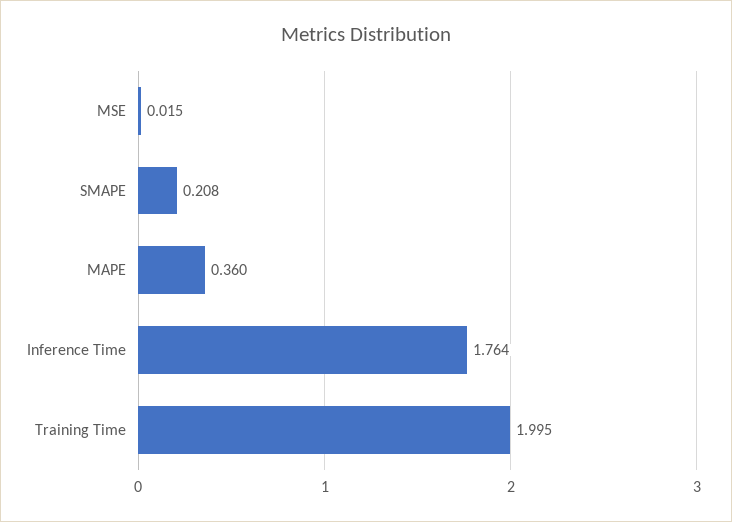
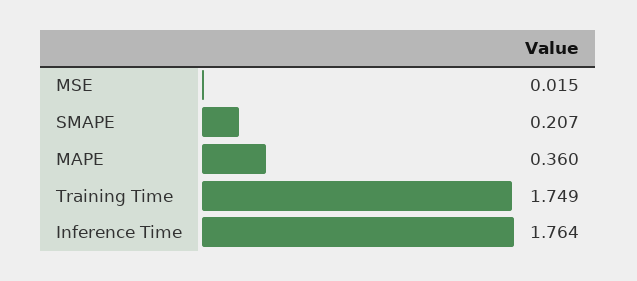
SMAPE: 0.208 -> 0.207
Training Time: 1.995 -> 1.749

